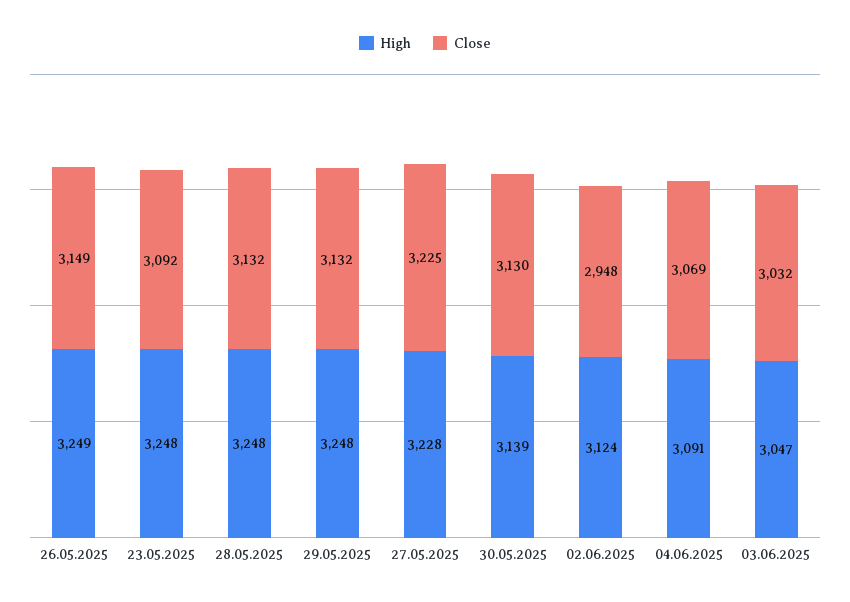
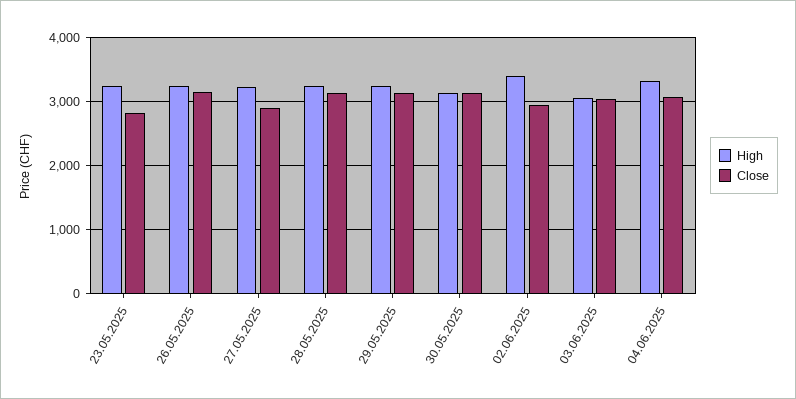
Close, 23.05.2025: 3092 -> 2800
Close, 27.05.2025: 3225 -> 2900
High, 02.06.2025: 3124 -> 3400
High, 04.06.2025: 3091 -> 3300

